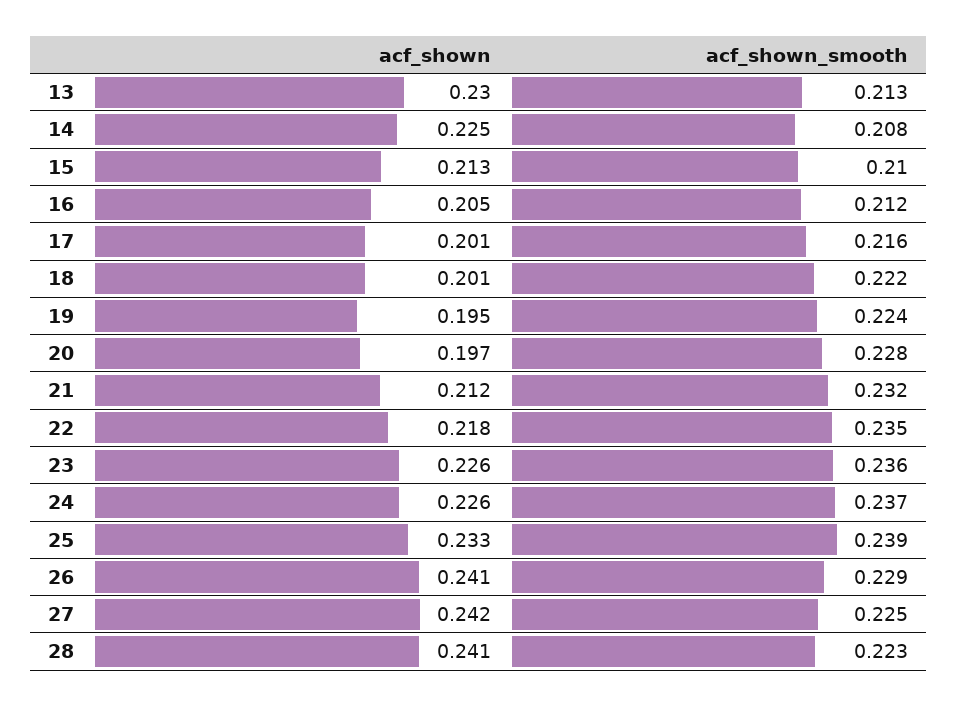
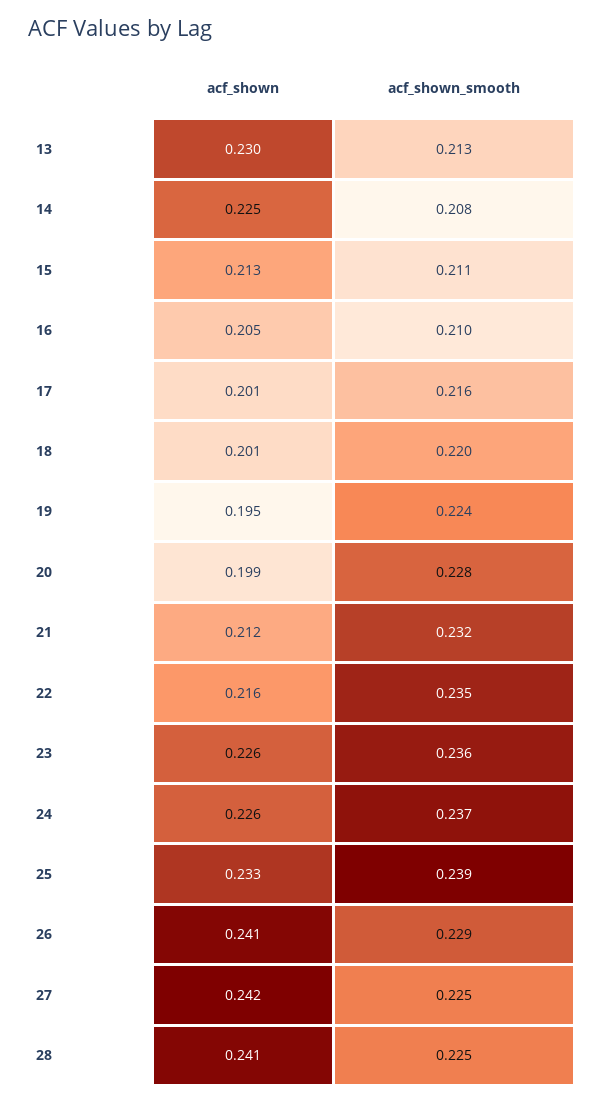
acf_shown_smooth, 15: 0.21 -> 0.211
acf_shown_smooth, 16: 0.212 -> 0.21
acf_shown_smooth, 18: 0.222 -> 0.22
acf_shown, 20: 0.197 -> 0.199
acf_shown, 22: 0.218 -> 0.216
acf_shown_smooth, 28: 0.223 -> 0.225

